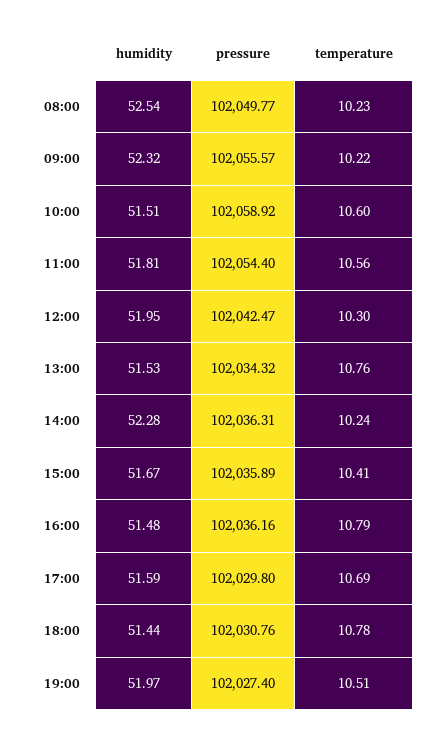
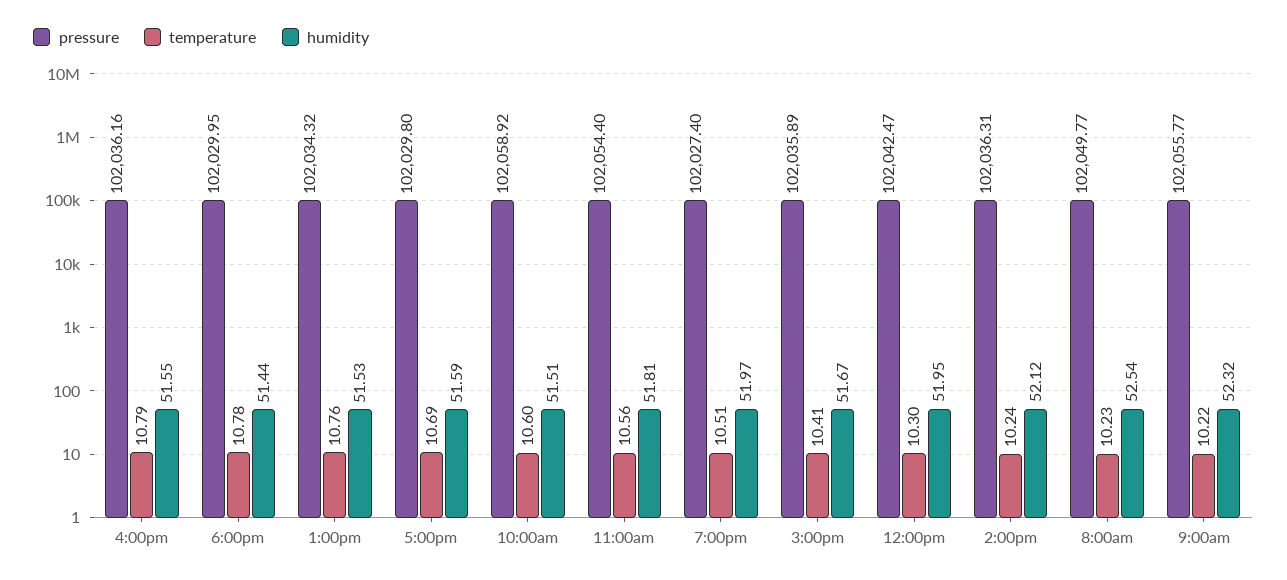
pressure, 09:00: 102055.57 -> 102055.77
humidity, 14:00: 52.28 -> 52.12
humidity, 16:00: 51.48 -> 51.55
pressure, 18:00: 102030.76 -> 102029.95

